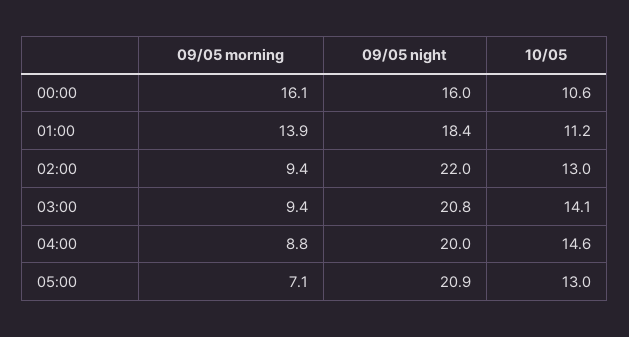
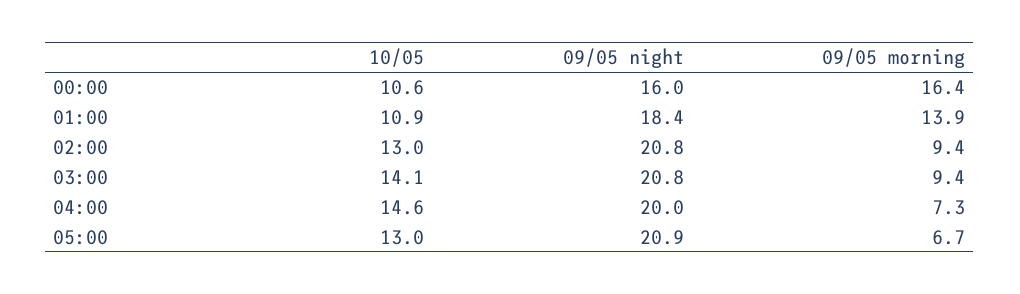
09/05 morning, 00:00: 16.1 -> 16.4
10/05, 01:00: 11.2 -> 10.9
09/05 night, 02:00: 22 -> 20.8
09/05 morning, 04:00: 8.8 -> 7.3
09/05 morning, 05:00: 7.1 -> 6.7

